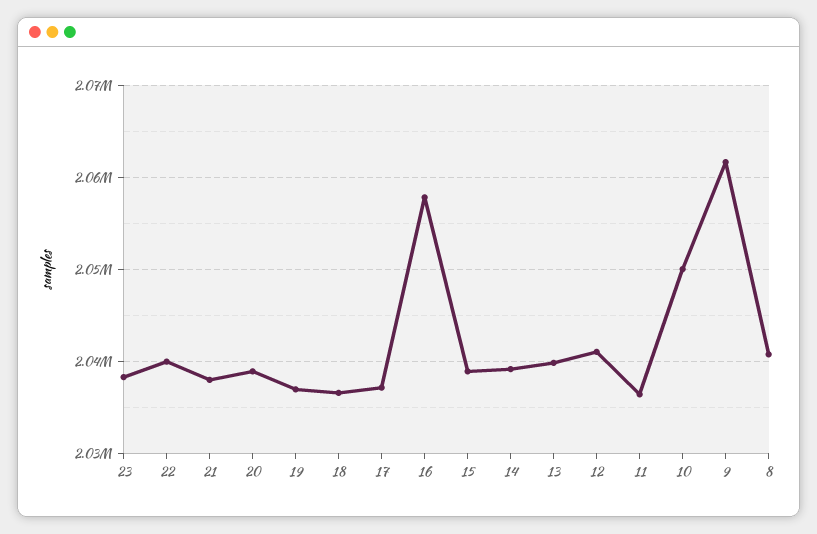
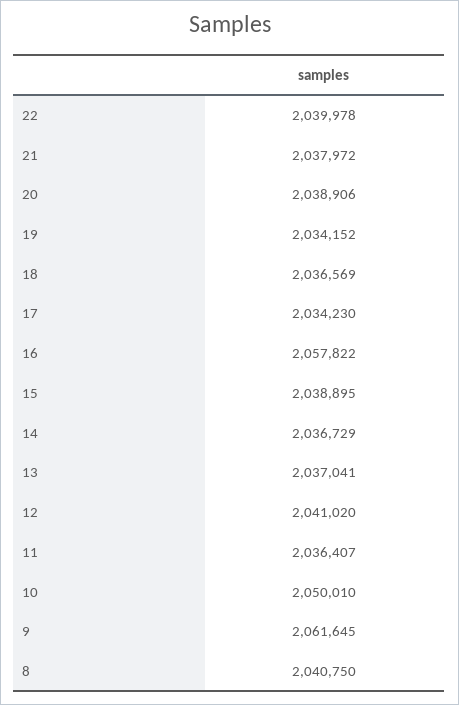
23: 2038000 -> none
19: 2037000 -> 2034152
17: 2037000 -> 2034230
14: 2039000 -> 2036729
13: 2040000 -> 2037041

